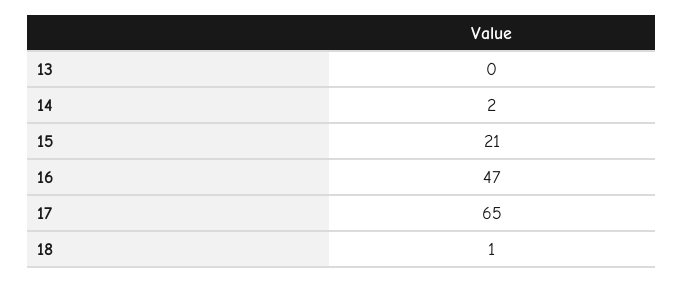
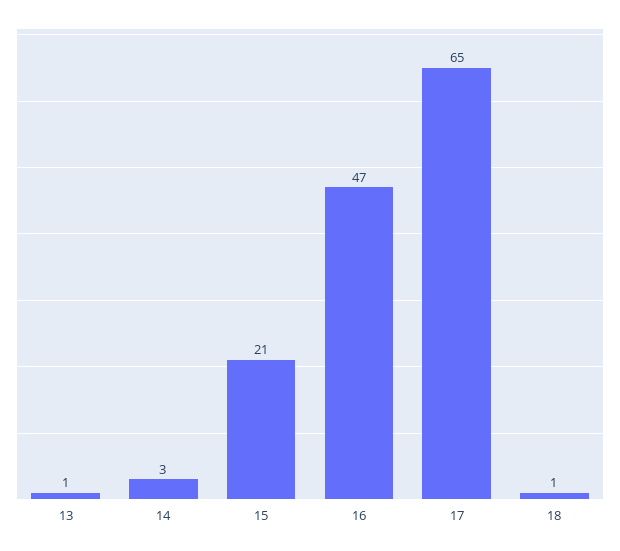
13: 0 -> 1
14: 2 -> 3

